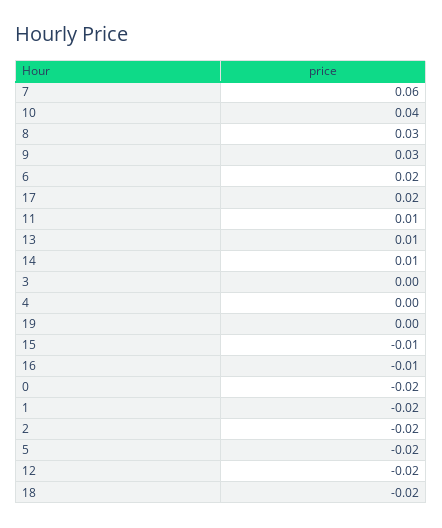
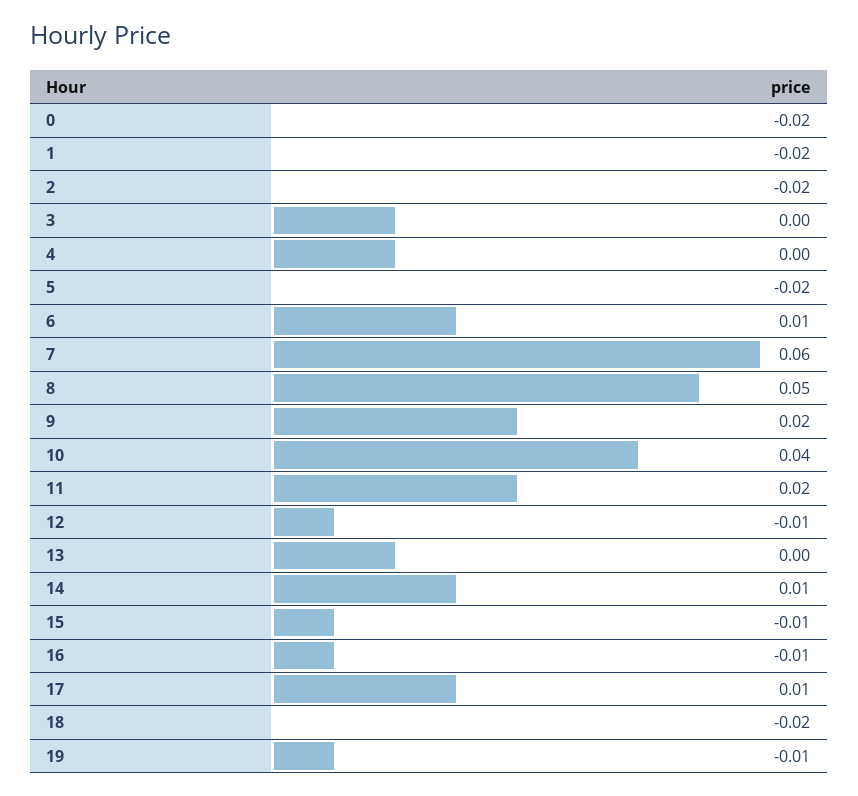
8: 0.03 -> 0.05
9: 0.03 -> 0.02
6: 0.02 -> 0.01
17: 0.02 -> 0.01
11: 0.01 -> 0.02
13: 0.01 -> 0
19: 0 -> -0.01
12: -0.02 -> -0.01

